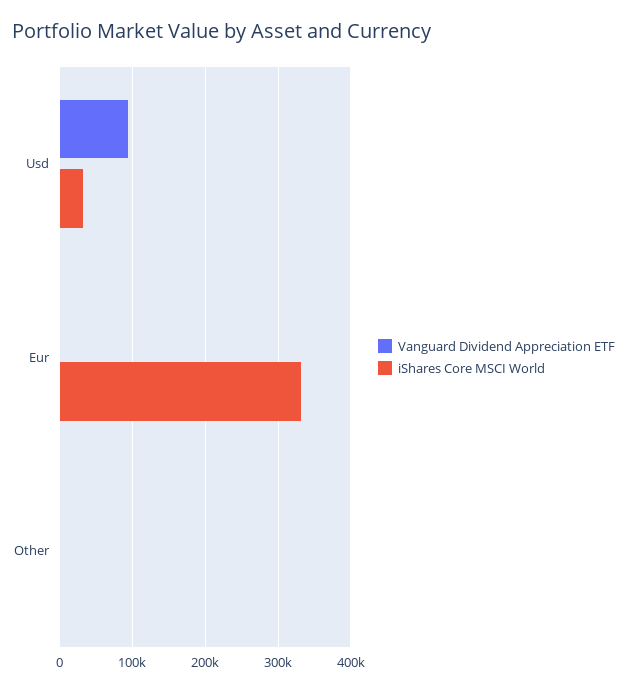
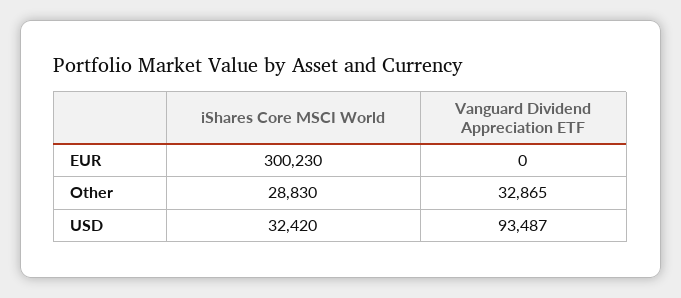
iShares Core MSCI World, Eur: 330000 -> 300230
Vanguard Dividend Appreciation ETF, Other: 0 -> 32865
iShares Core MSCI World, Other: 0 -> 28830

